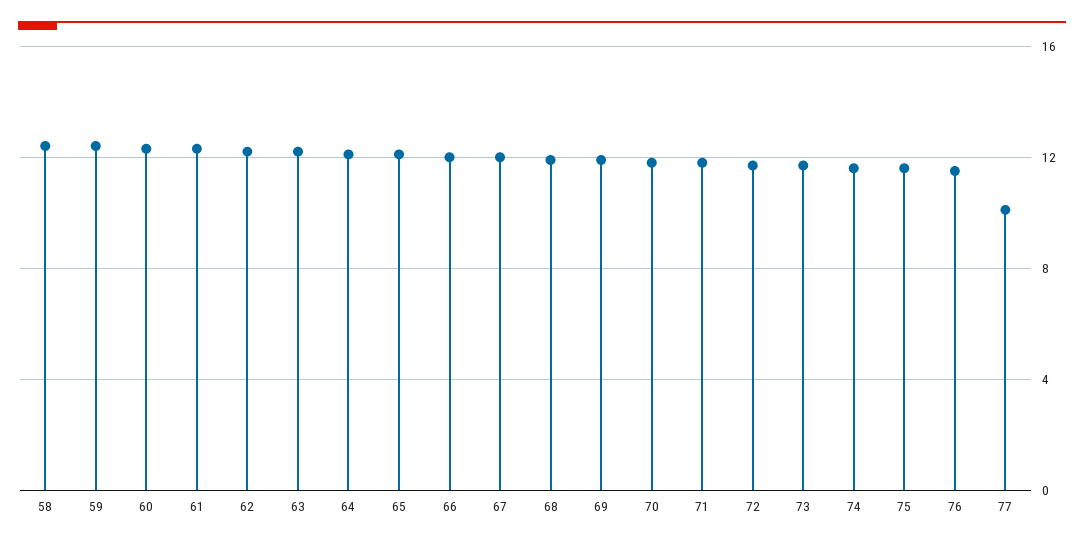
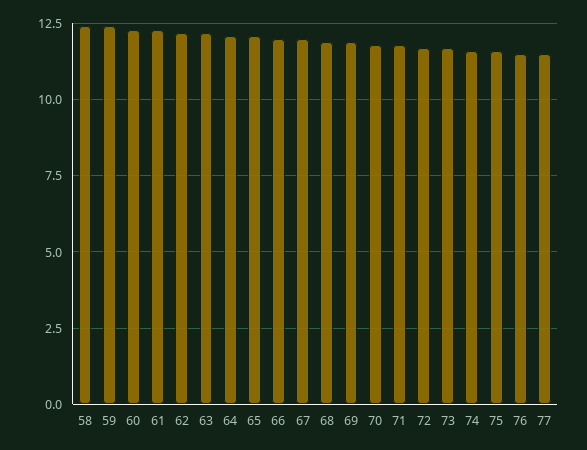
77: 10 -> 11.5

